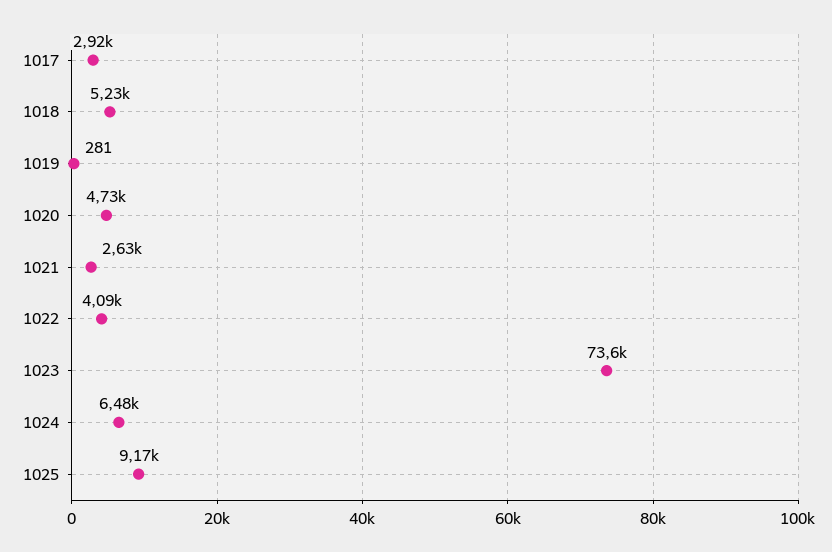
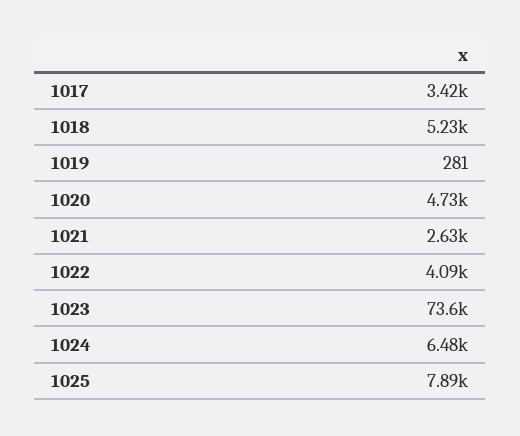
1017: 2920 -> 3420
1025: 9170 -> 7890

